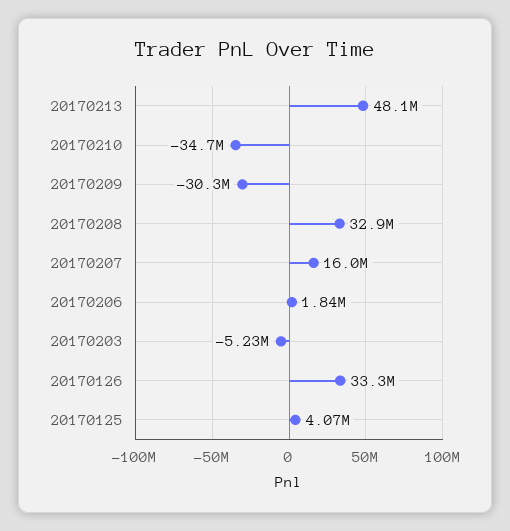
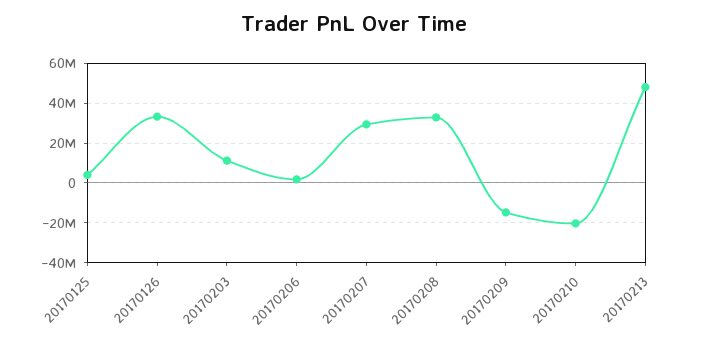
20170210: -34700000 -> -20000000
20170209: -30300000 -> -15000000
20170207: 16000000 -> 30000000
20170203: -5230000 -> 10000000

